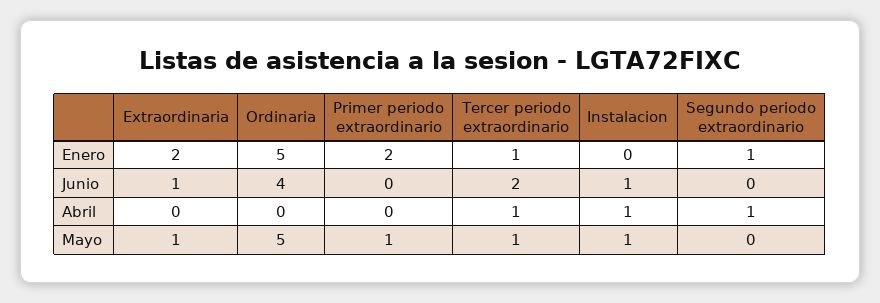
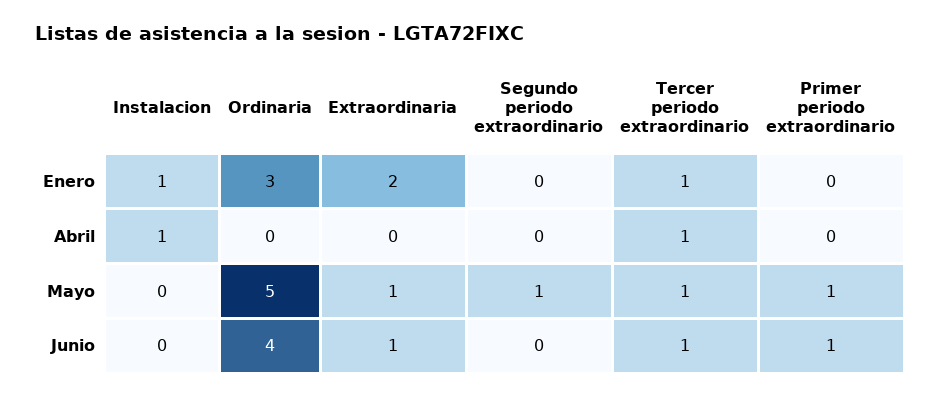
Ordinaria, Enero: 5 -> 3
Primer periodo extraordinario, Enero: 2 -> 0
Instalacion, Enero: 0 -> 1
Segundo periodo extraordinario, Enero: 1 -> 0
Primer periodo extraordinario, Junio: 0 -> 1
Tercer periodo extraordinario, Junio: 2 -> 1
Instalacion, Junio: 1 -> 0
Segundo periodo extraordinario, Abril: 1 -> 0
Instalacion, Mayo: 1 -> 0
Segundo periodo extraordinario, Mayo: 0 -> 1

